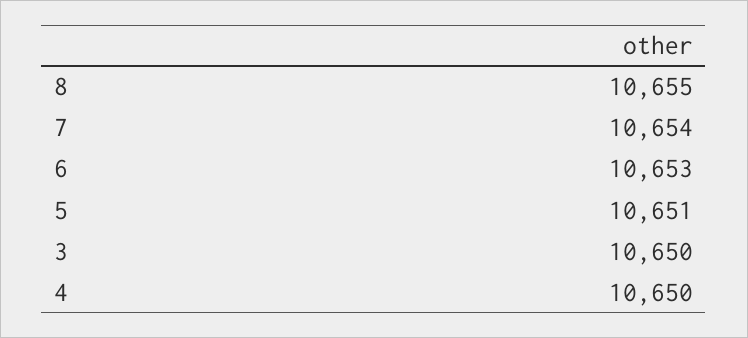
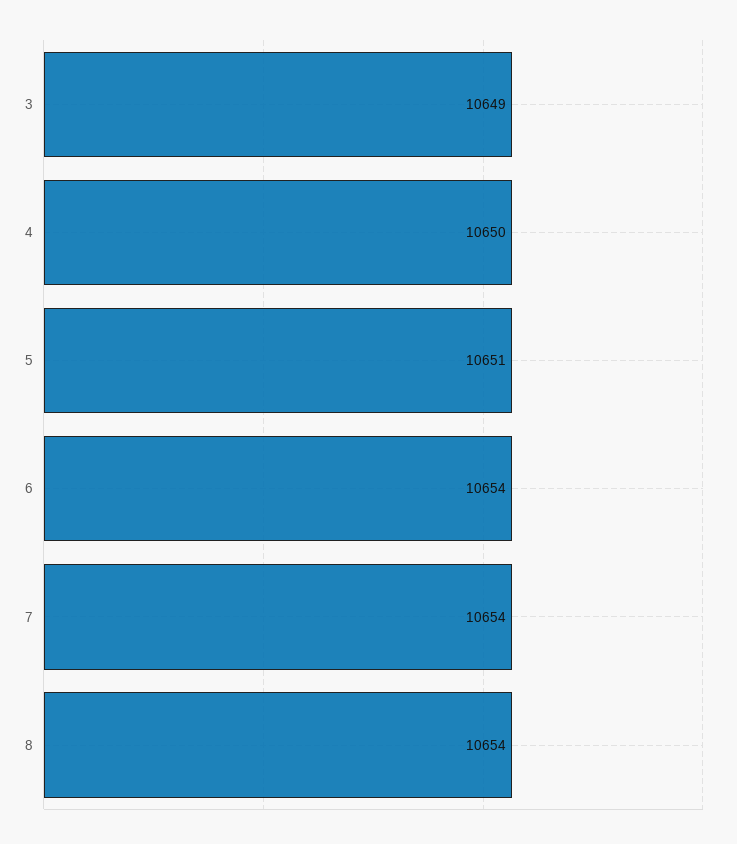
8: 10655 -> 10654
6: 10653 -> 10654
3: 10650 -> 10649

